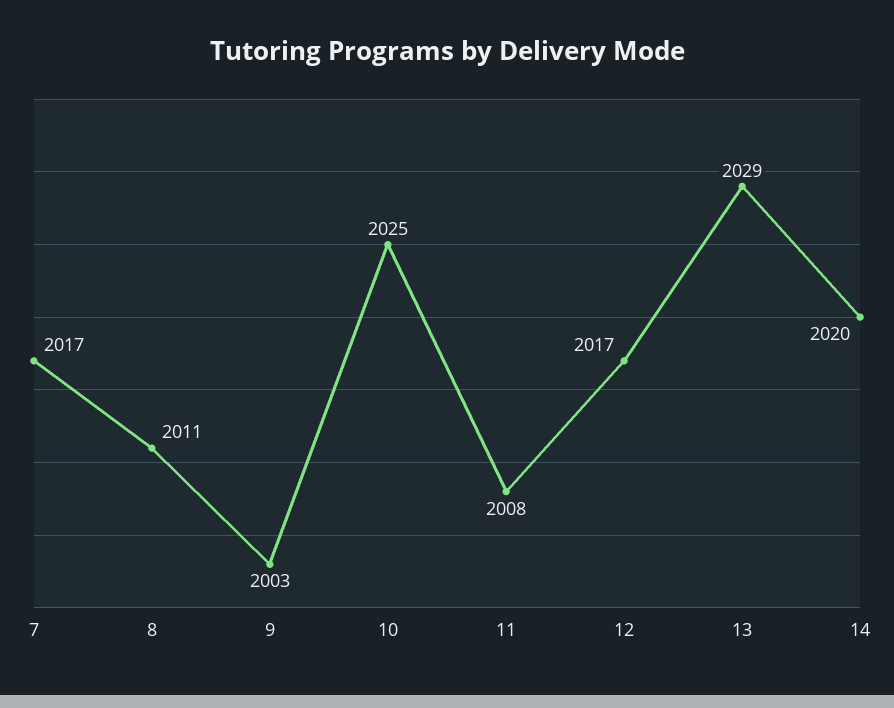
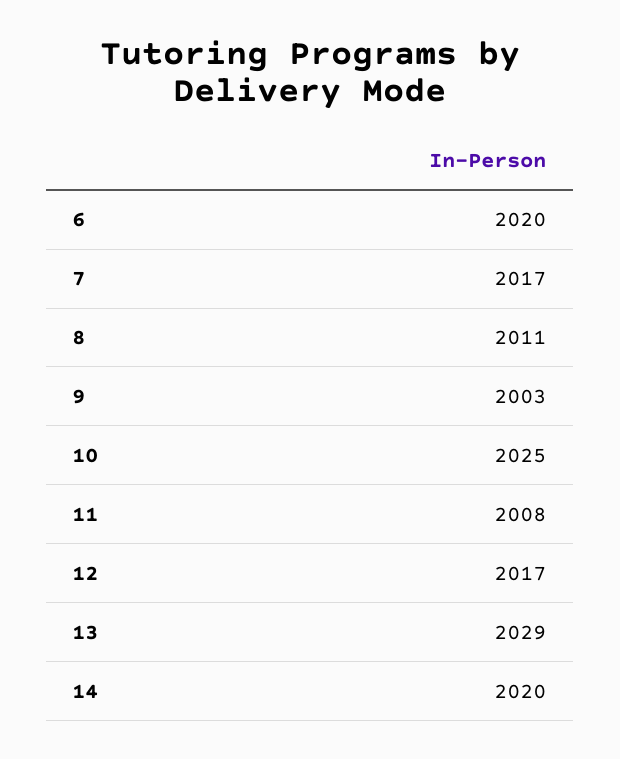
6: none -> 2020

